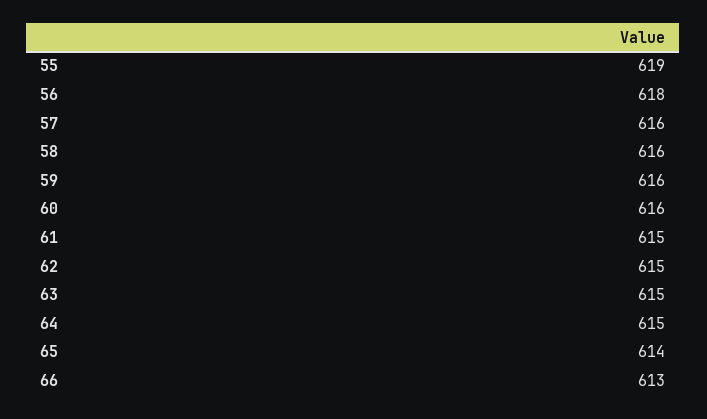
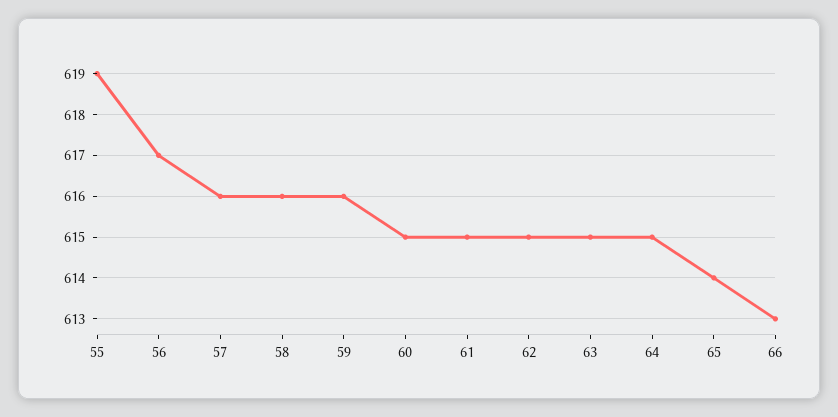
56: 618 -> 617
60: 616 -> 615

